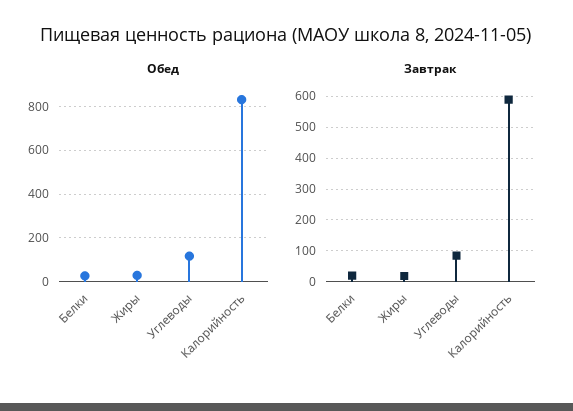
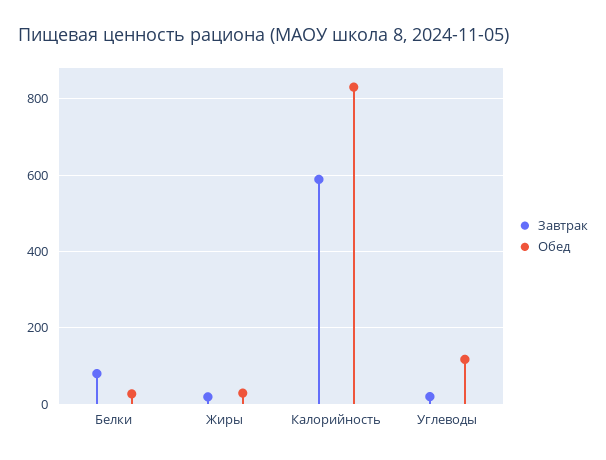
Завтрак, Белки: 20 -> 80
Завтрак, Углеводы: 80 -> 20

